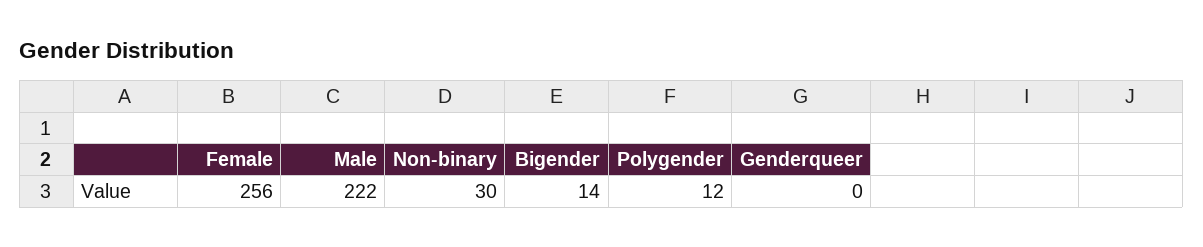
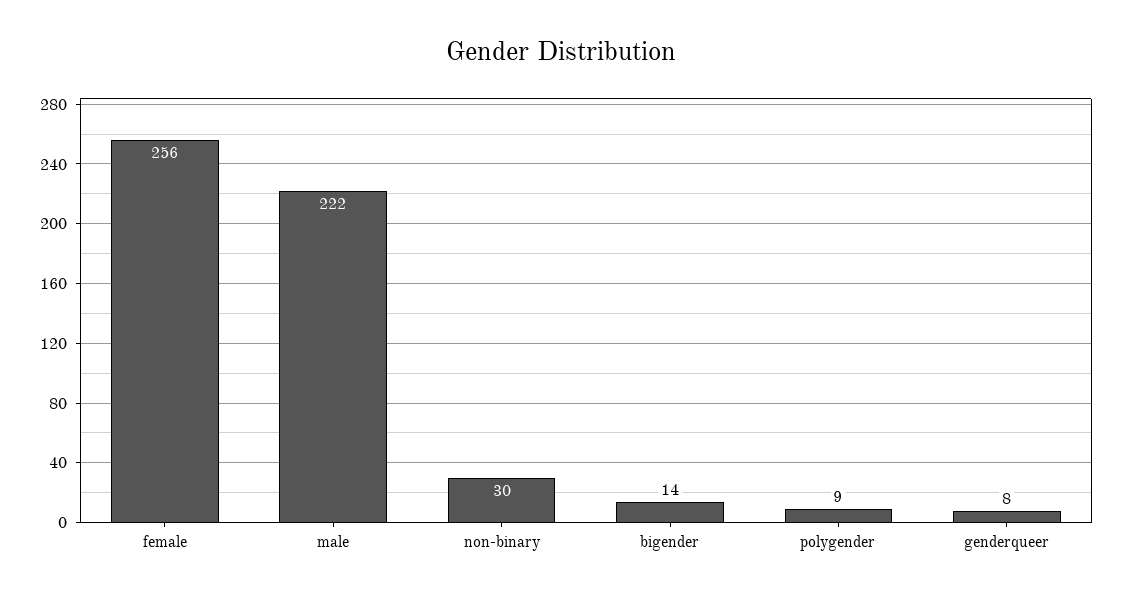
Polygender: 12 -> 9
Genderqueer: 0 -> 8

